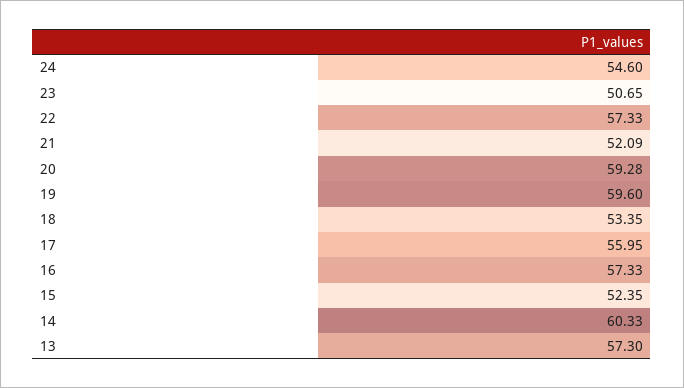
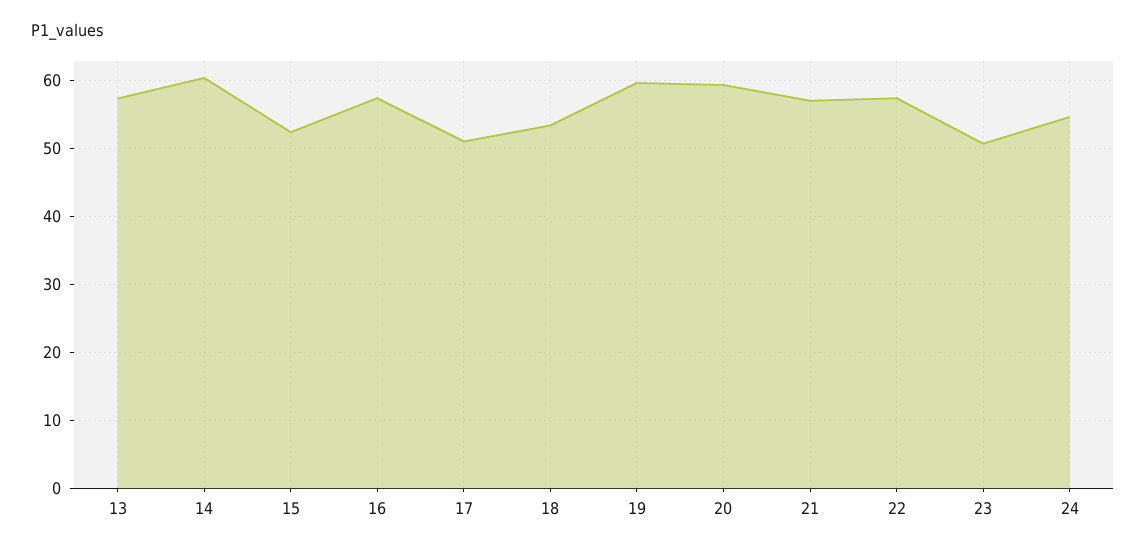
21: 52.09 -> 57
17: 55.95 -> 51

